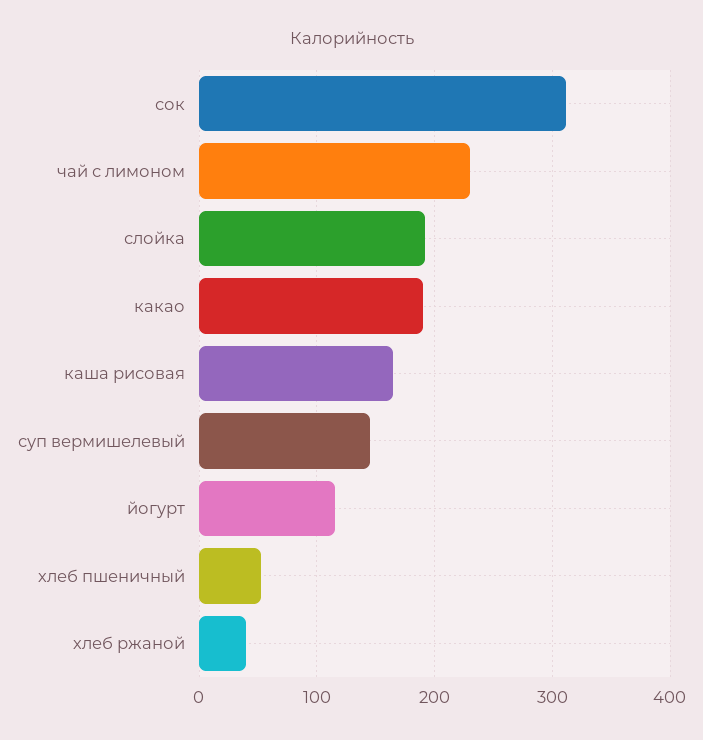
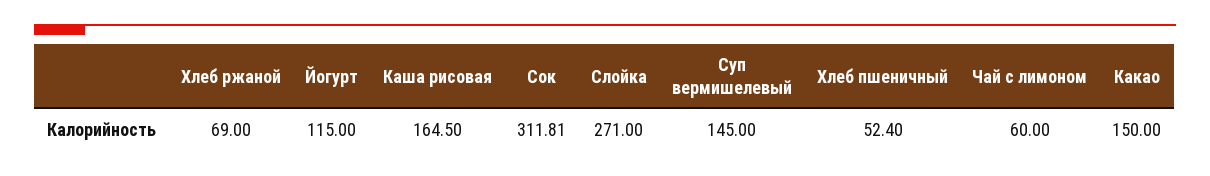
чай с лимоном: 230 -> 60
слойка: 190 -> 271
какао: 190 -> 150
хлеб ржаной: 40 -> 69

